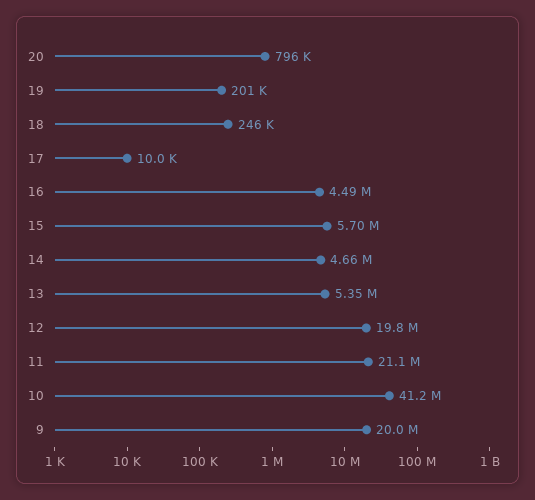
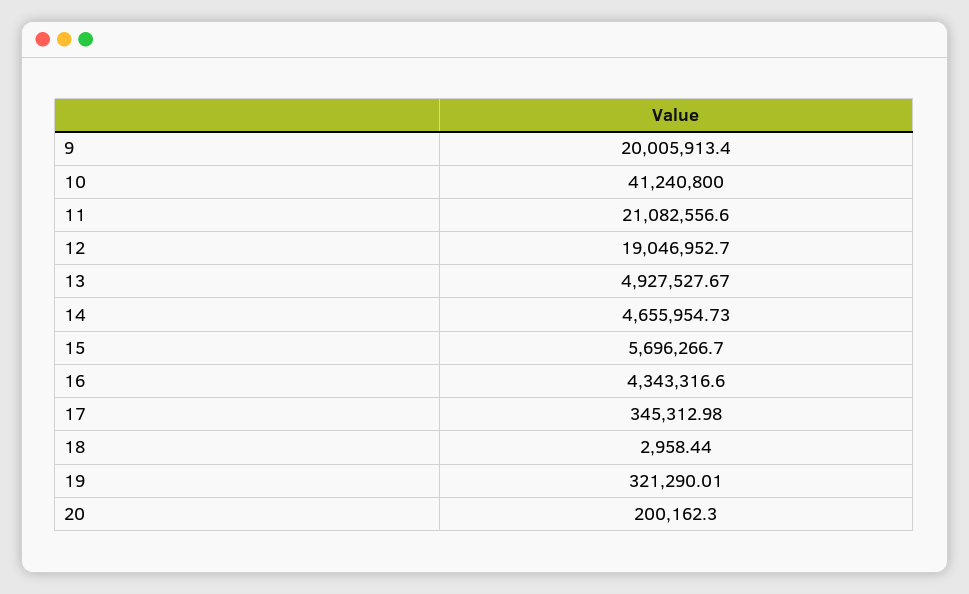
20: 796000 -> 200162.3
19: 201000 -> 321290.01
18: 246000 -> 2958.44
17: 10000 -> 345312.98
16: 4490000 -> 4343316.6
13: 5350000 -> 4927527.67
12: 19800000 -> 19046952.7

